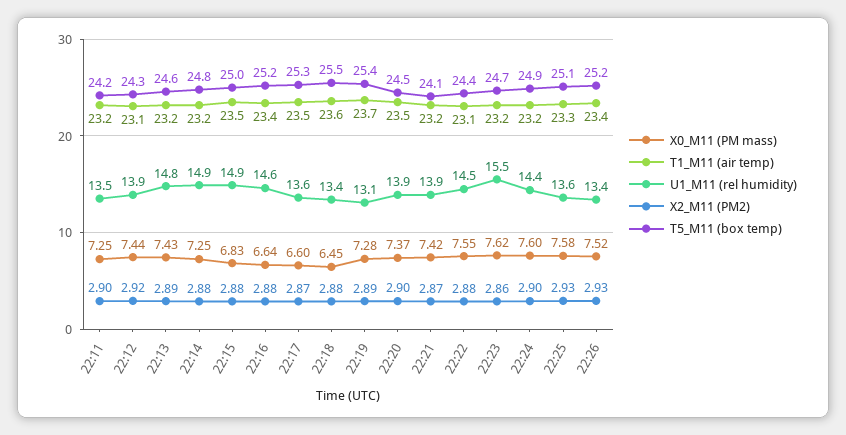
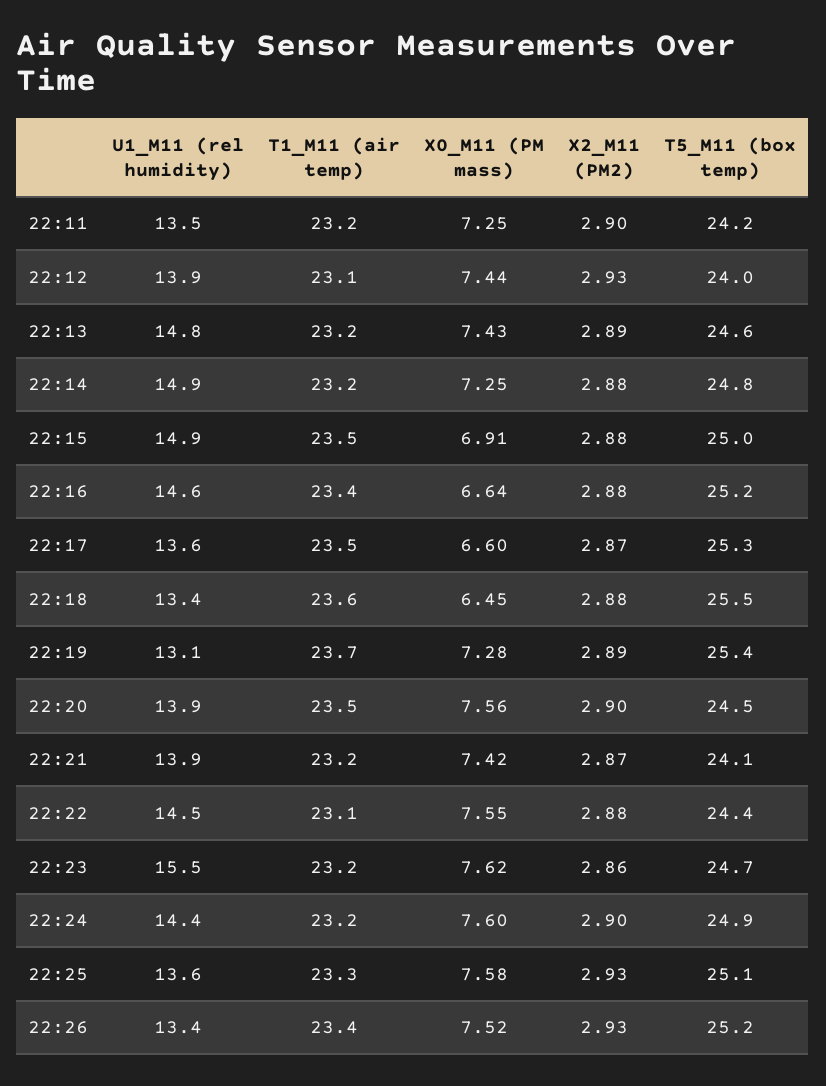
X2_M11 (PM2), 22:12: 2.92 -> 2.93
T5_M11 (box temp), 22:12: 24.3 -> 24
X0_M11 (PM mass), 22:15: 6.83 -> 6.91
X0_M11 (PM mass), 22:20: 7.37 -> 7.56

